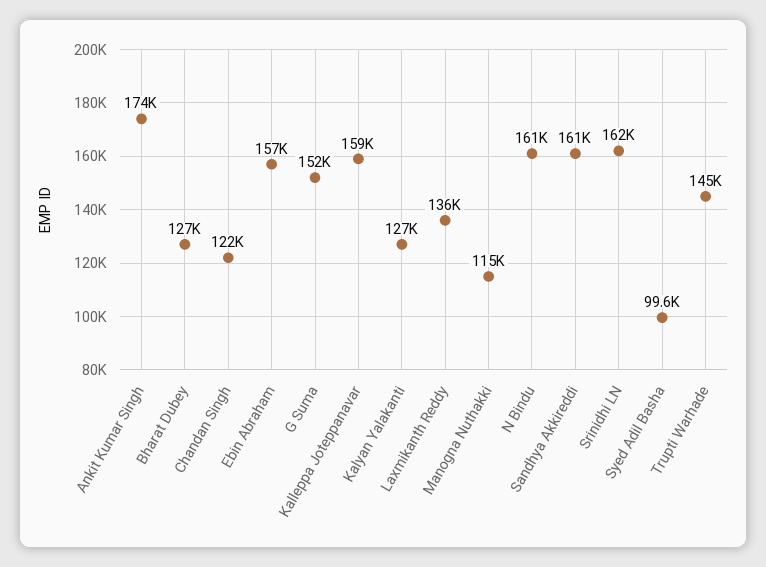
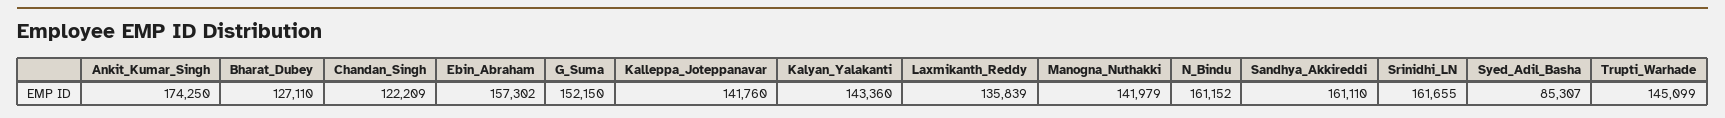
Kalleppa Joteppanavar: 159000 -> 141760
Kalyan Yalakanti: 127000 -> 143360
Manogna Nuthakki: 115000 -> 141979
Syed Adil Basha: 99600 -> 85307

